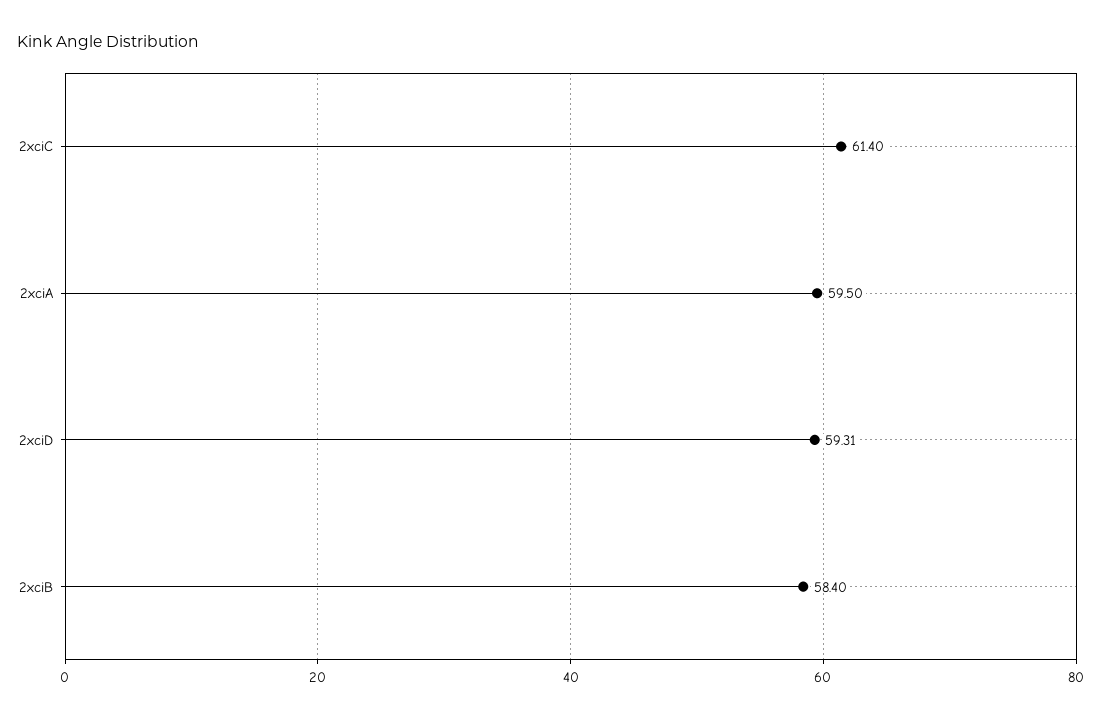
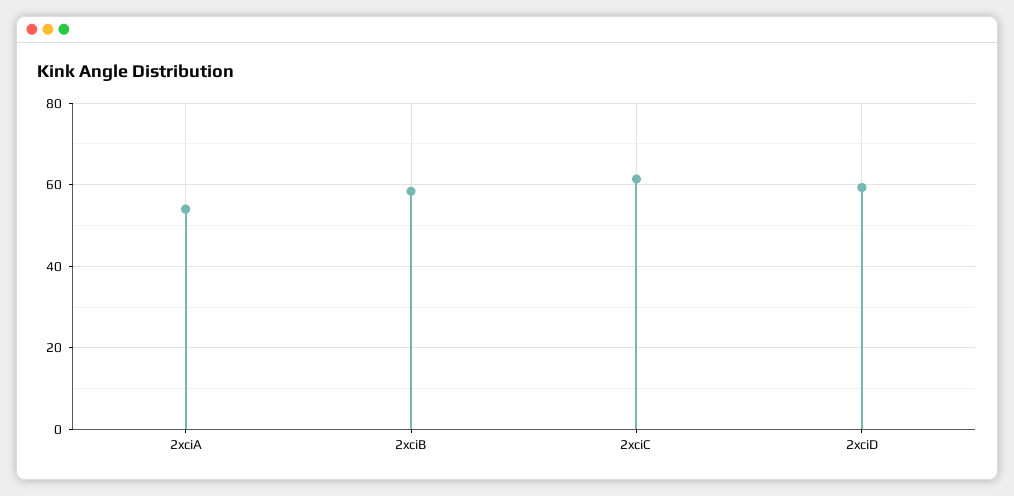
2xciA: 59.5 -> 54

